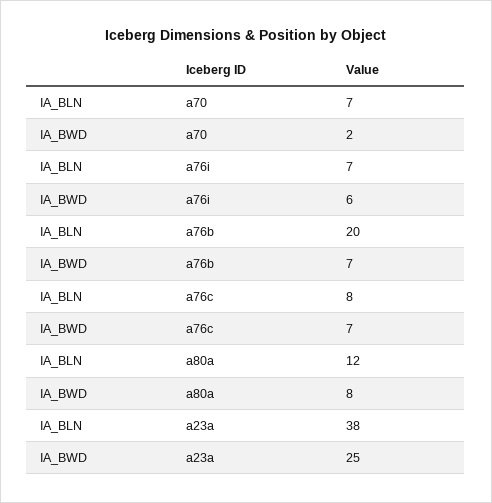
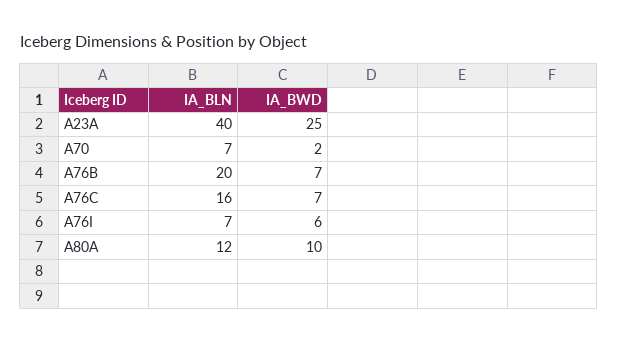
IA_BLN, a76c: 8 -> 16
IA_BWD, a80a: 8 -> 10
IA_BLN, a23a: 38 -> 40

